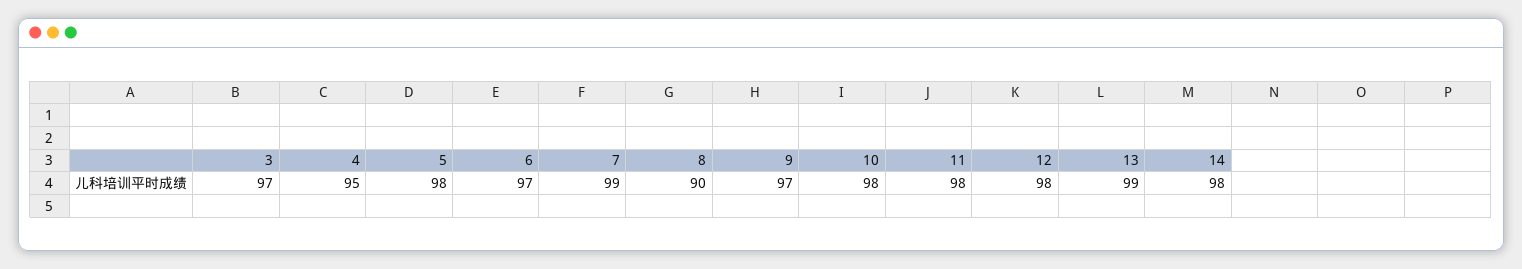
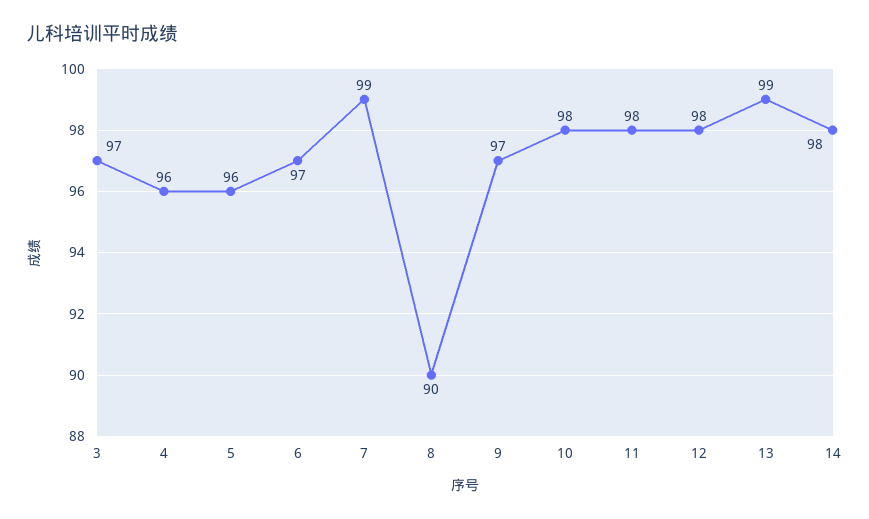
4: 95 -> 96
5: 98 -> 96

